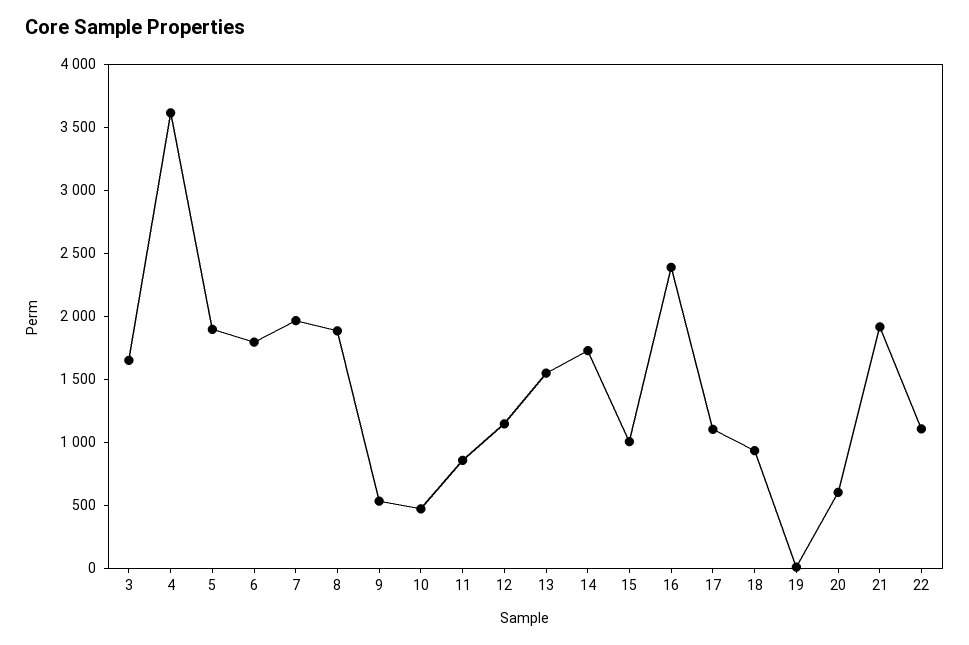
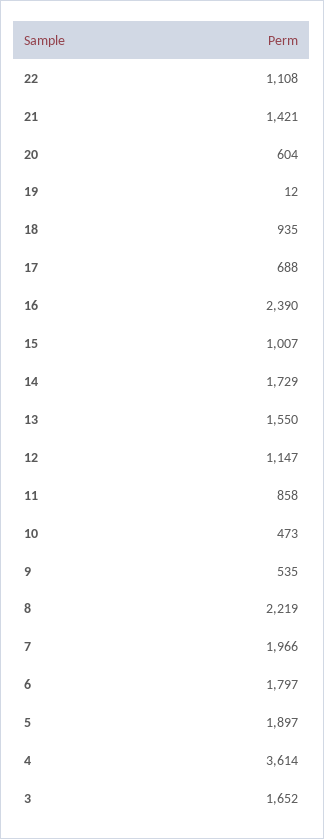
8: 1900 -> 2219
17: 1100 -> 688
21: 1900 -> 1421

